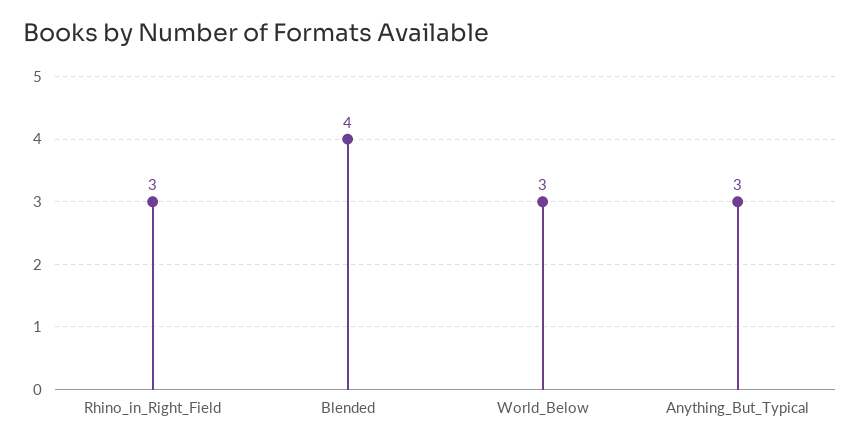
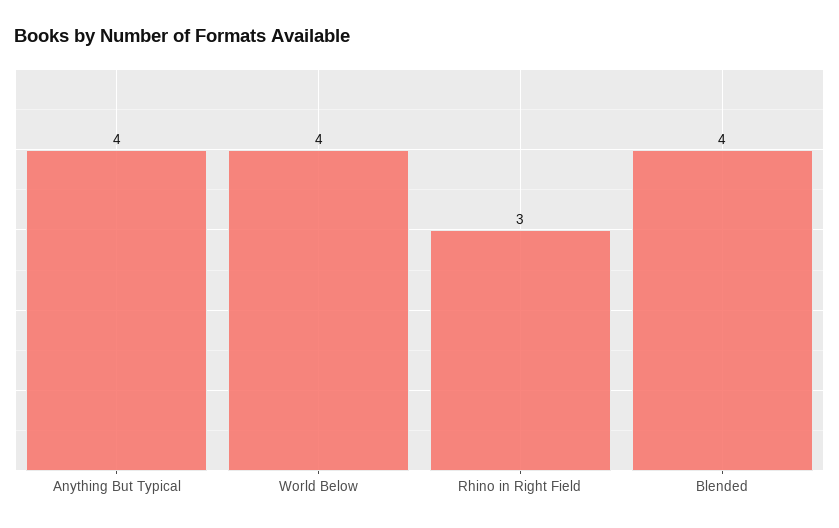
World_Below: 3 -> 4
Anything_But_Typical: 3 -> 4

